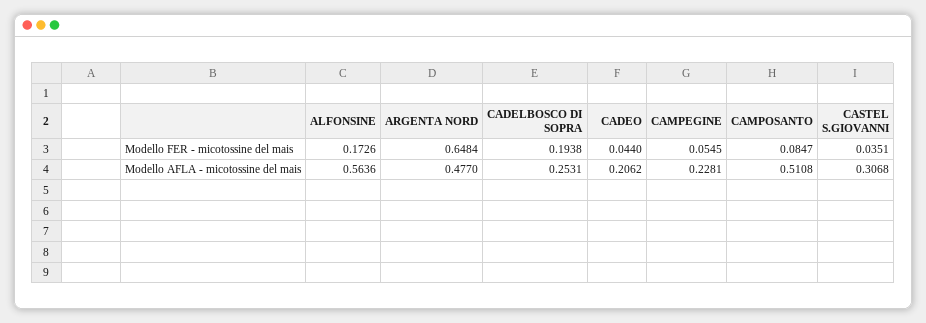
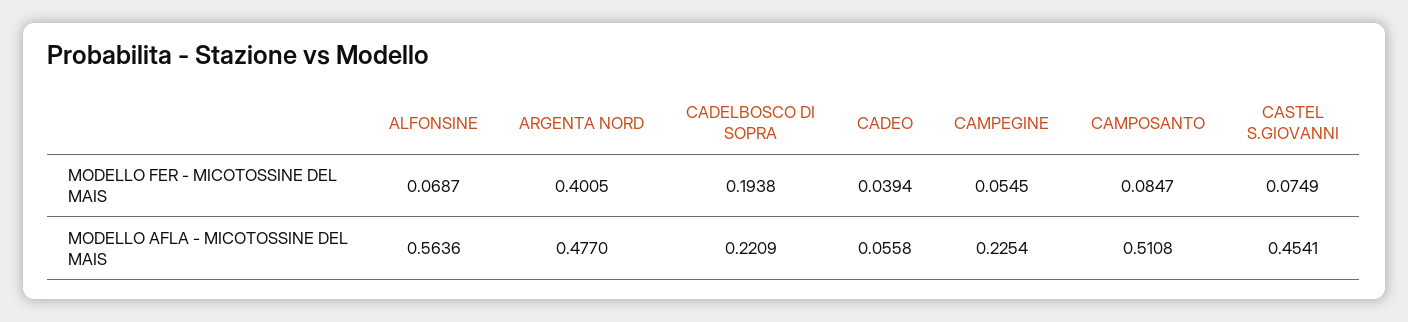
ALFONSINE, Modello FER - micotossine del mais: 0.1726 -> 0.0687
ARGENTA NORD, Modello FER - micotossine del mais: 0.6484 -> 0.4005
CADEO, Modello FER - micotossine del mais: 0.044 -> 0.0394
CASTEL S.GIOVANNI, Modello FER - micotossine del mais: 0.0351 -> 0.0749
CADELBOSCO DI SOPRA, Modello AFLA - micotossine del mais: 0.2531 -> 0.2209
CADEO, Modello AFLA - micotossine del mais: 0.2062 -> 0.0558
CAMPEGINE, Modello AFLA - micotossine del mais: 0.2281 -> 0.2254
CASTEL S.GIOVANNI, Modello AFLA - micotossine del mais: 0.3068 -> 0.4541

